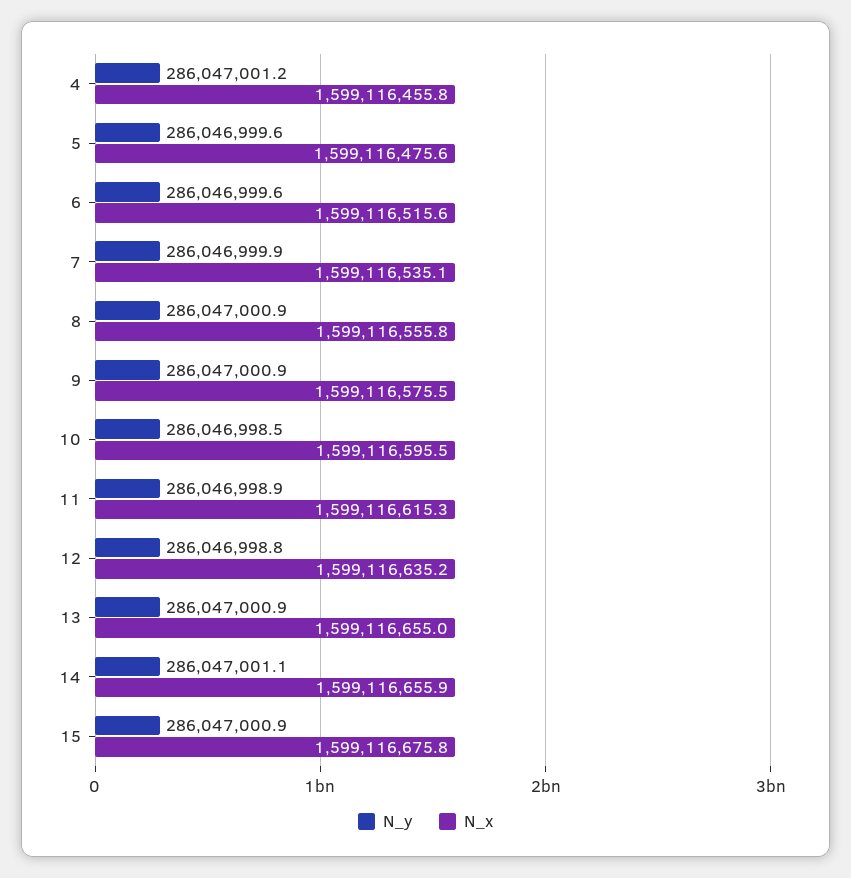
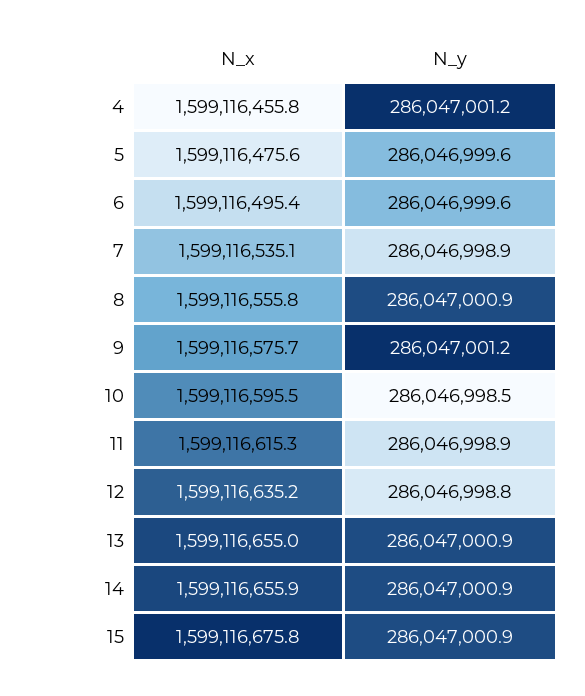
N_x, 6: 1599116515.6 -> 1599116495.4
N_y, 7: 286046999.9 -> 286046998.9
N_y, 9: 286047000.9 -> 286047001.2
N_x, 9: 1599116575.5 -> 1599116575.7
N_y, 14: 286047001.1 -> 286047000.9

